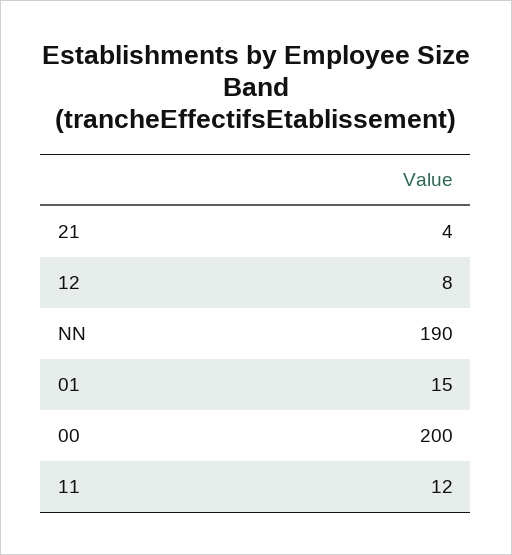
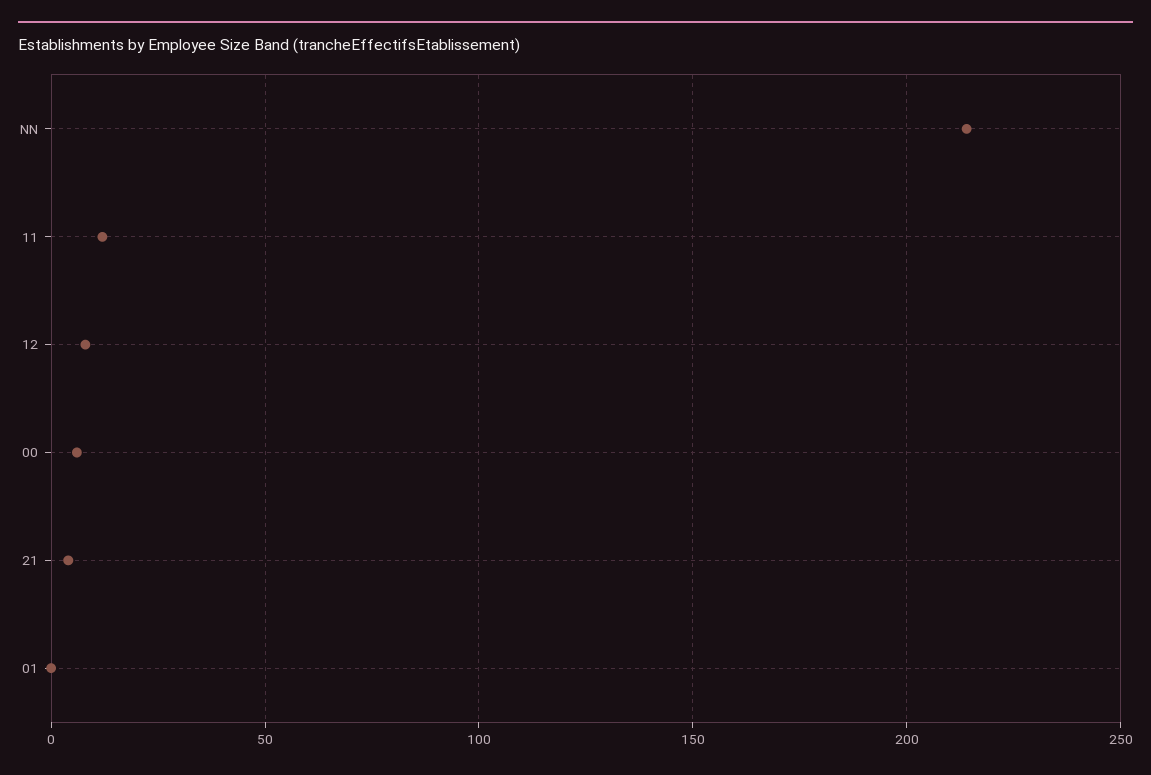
NN: 190 -> 215
01: 15 -> 0
00: 200 -> 5

